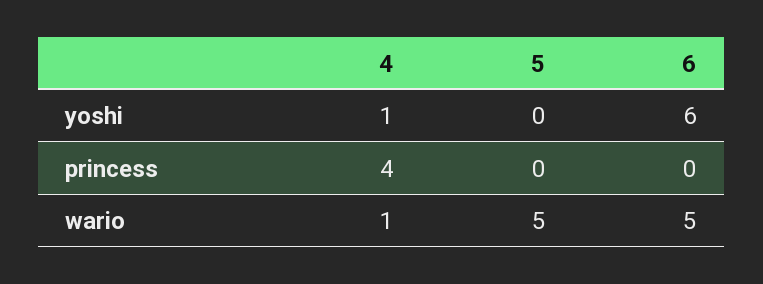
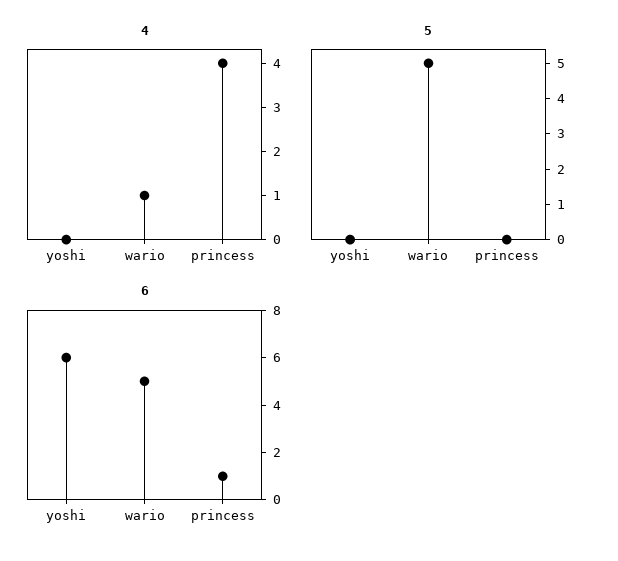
4, yoshi: 1 -> 0
6, princess: 0 -> 1

